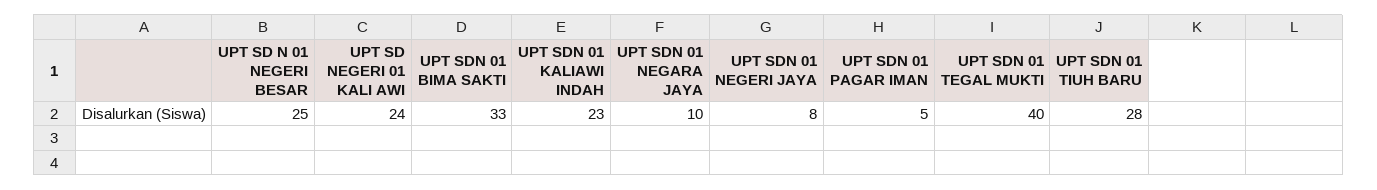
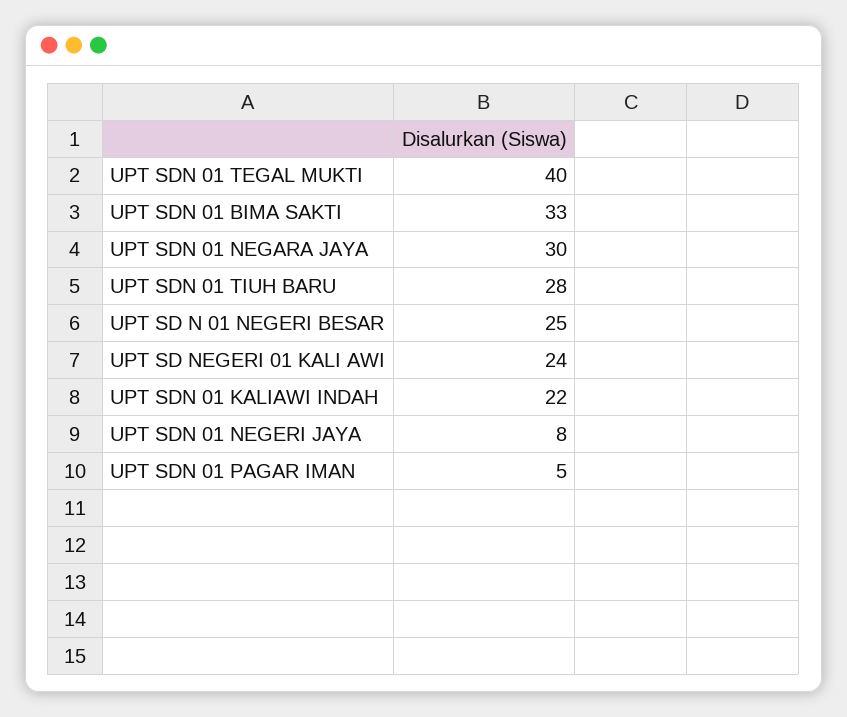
UPT SDN 01 KALIAWI INDAH: 23 -> 22
UPT SDN 01 NEGARA JAYA: 10 -> 30

